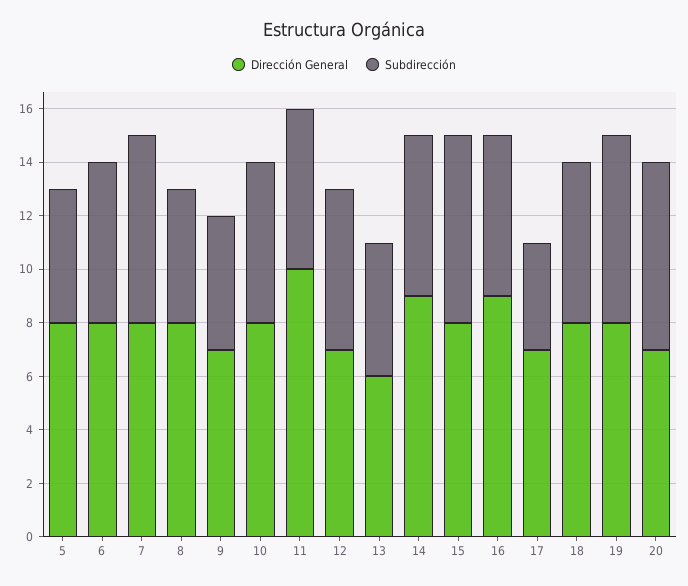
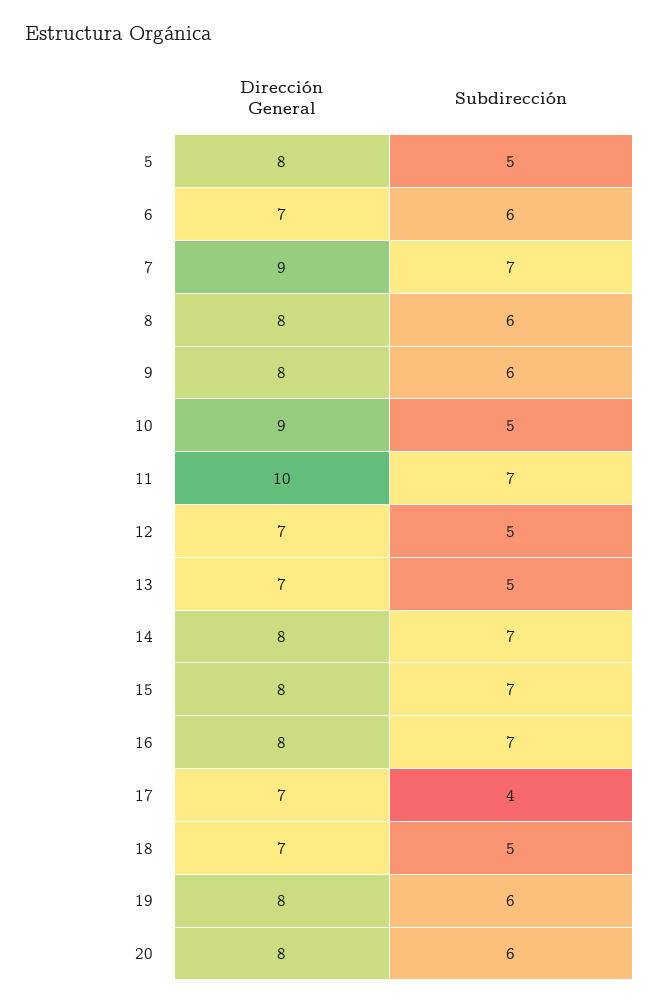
Dirección General, 6: 8 -> 7
Dirección General, 7: 8 -> 9
Subdirección, 8: 5 -> 6
Dirección General, 9: 7 -> 8
Subdirección, 9: 5 -> 6
Dirección General, 10: 8 -> 9
Subdirección, 10: 6 -> 5
Subdirección, 11: 6 -> 7
Subdirección, 12: 6 -> 5
Dirección General, 13: 6 -> 7
Dirección General, 14: 9 -> 8
Subdirección, 14: 6 -> 7
Dirección General, 16: 9 -> 8
Subdirección, 16: 6 -> 7
Dirección General, 18: 8 -> 7
Subdirección, 18: 6 -> 5
Subdirección, 19: 7 -> 6
Dirección General, 20: 7 -> 8
Subdirección, 20: 7 -> 6

